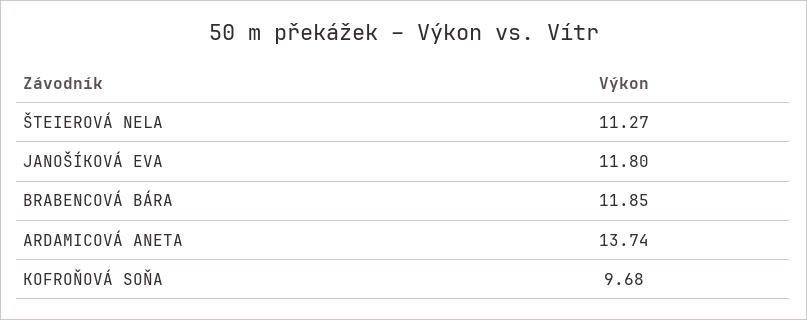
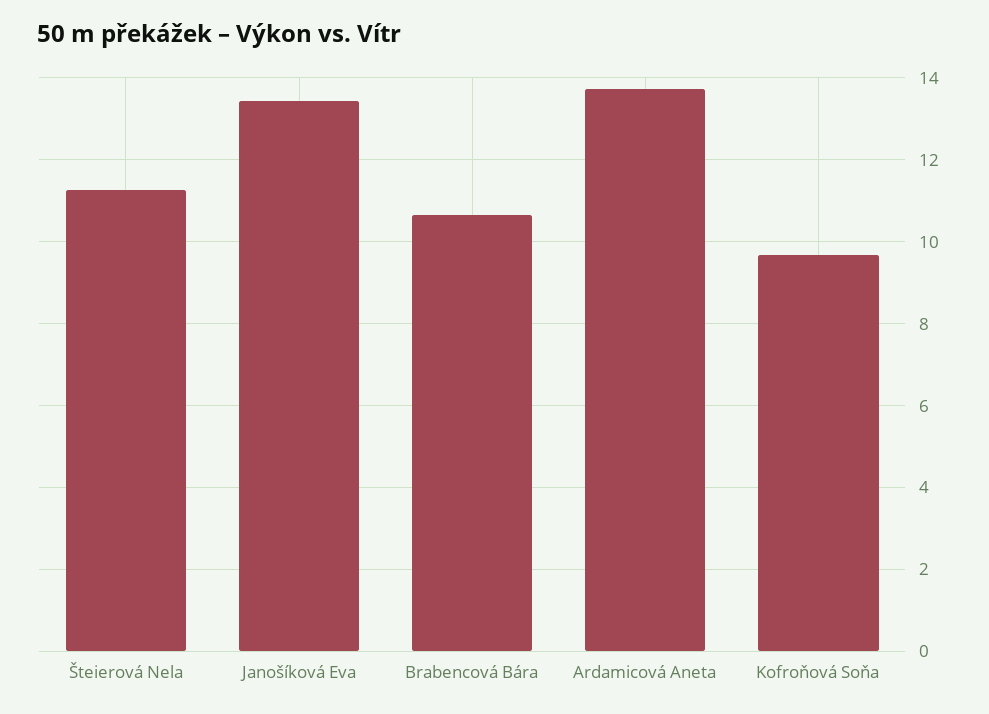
JANOŠÍKOVÁ EVA: 11.8 -> 13.4
BRABENCOVÁ BÁRA: 11.85 -> 10.6

